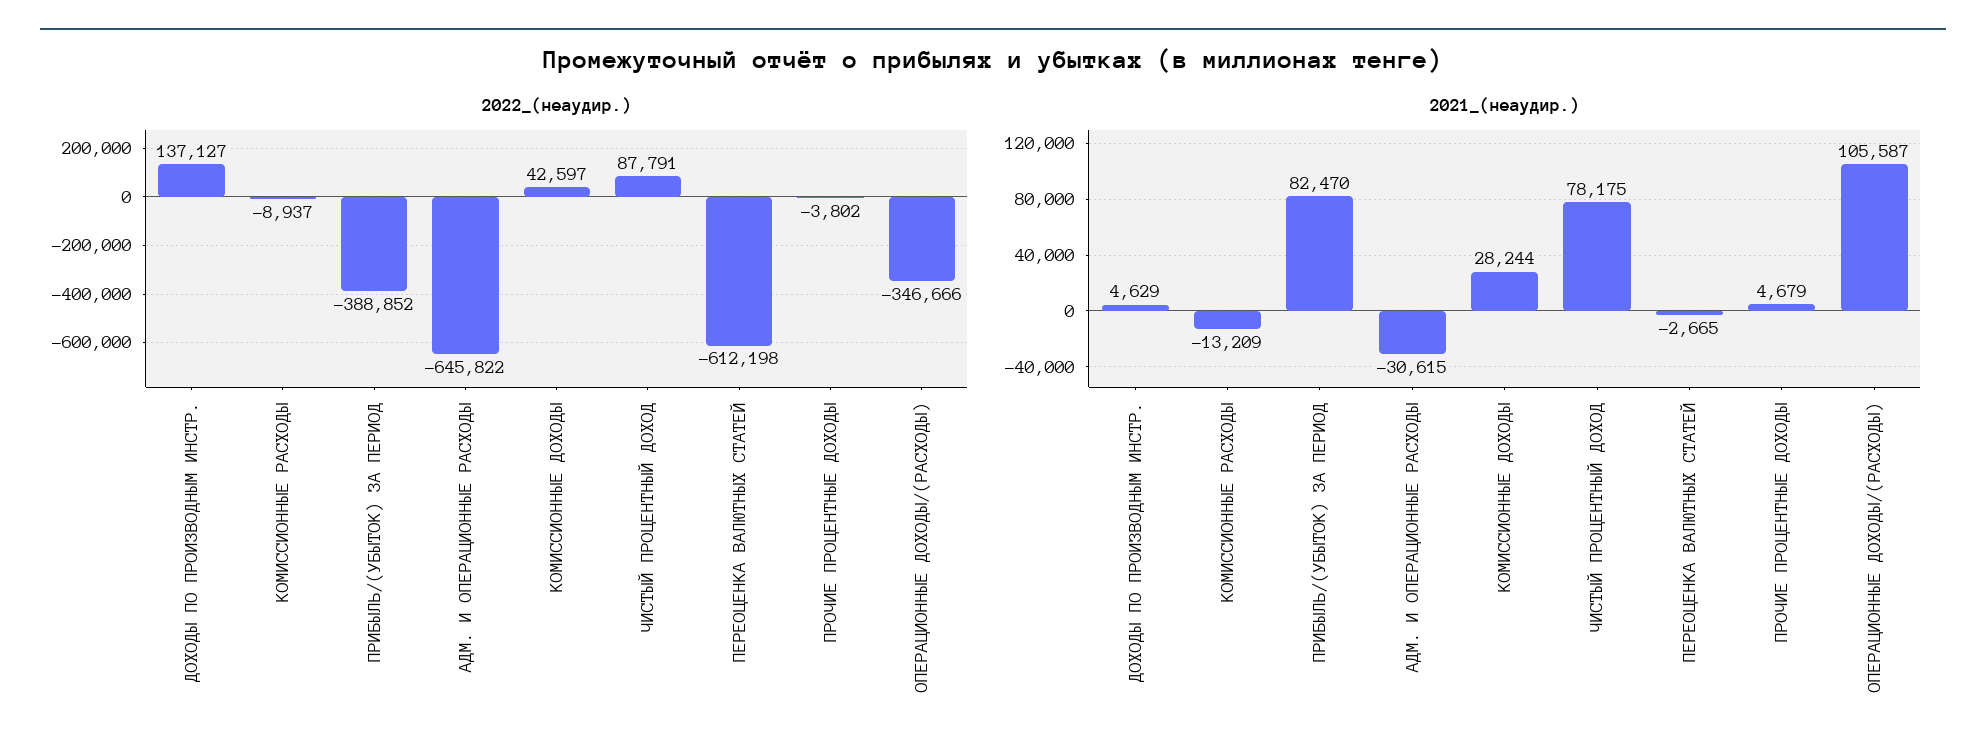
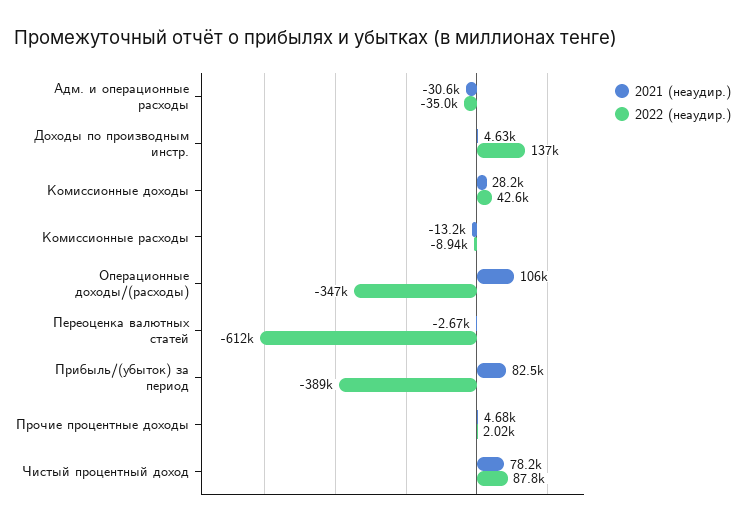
2022_(неаудир.), АДМ. И ОПЕРАЦИОННЫЕ РАСХОДЫ: -645822 -> -35000
2022_(неаудир.), ПРОЧИЕ ПРОЦЕНТНЫЕ ДОХОДЫ: -3802 -> 2020

